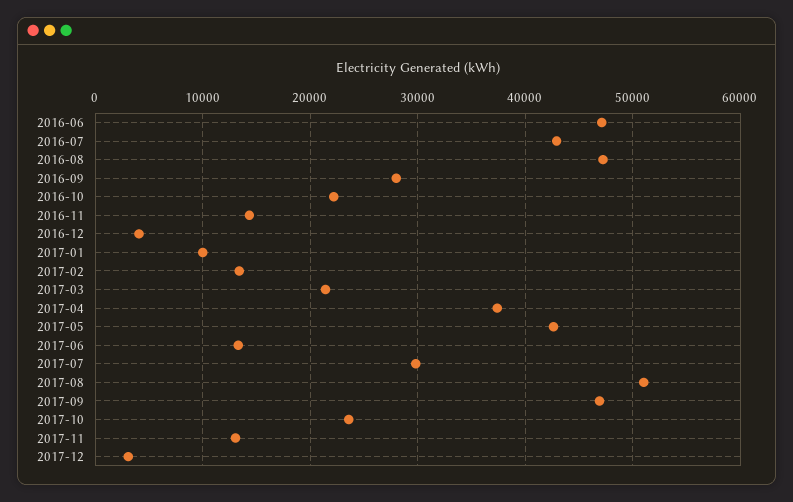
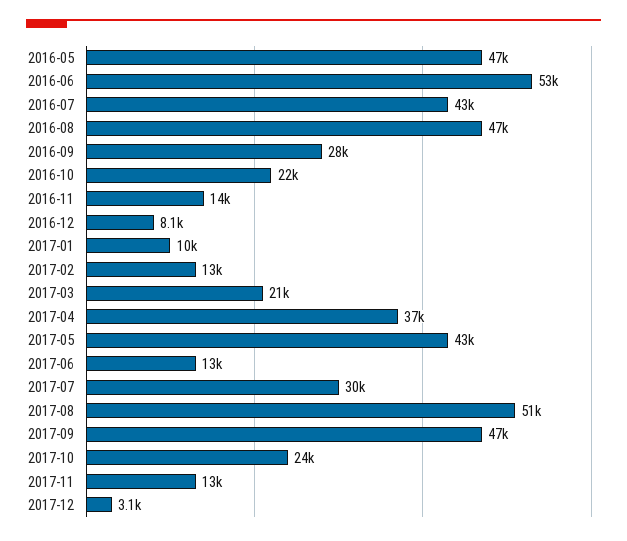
2016-06: 47000 -> 53000
2016-12: 4000 -> 8100
2016-05: none -> 47000

